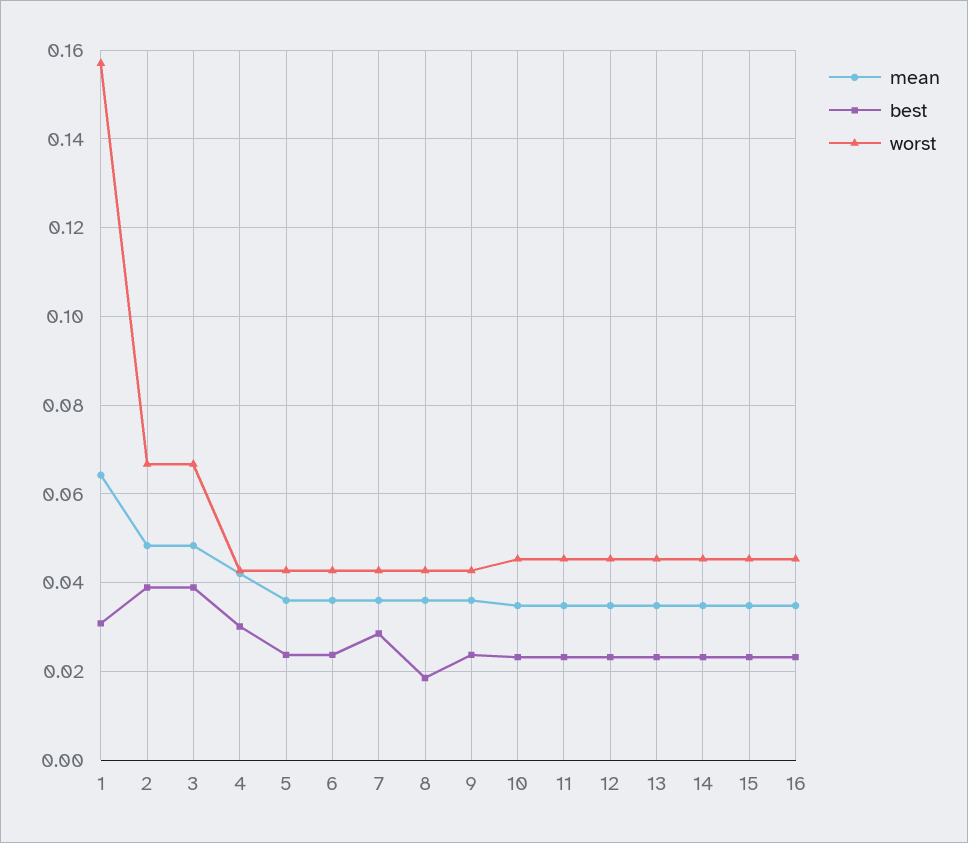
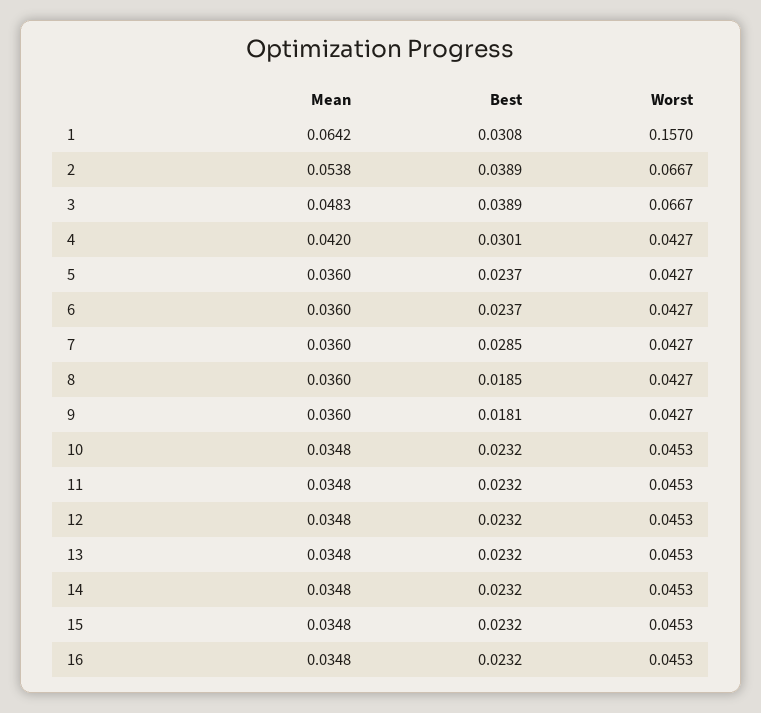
mean, 2: 0.048 -> 0.0538
best, 9: 0.024 -> 0.0181

